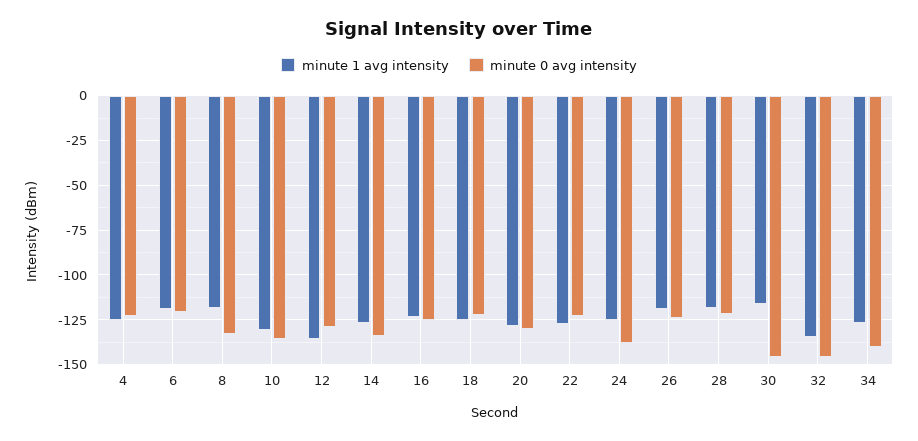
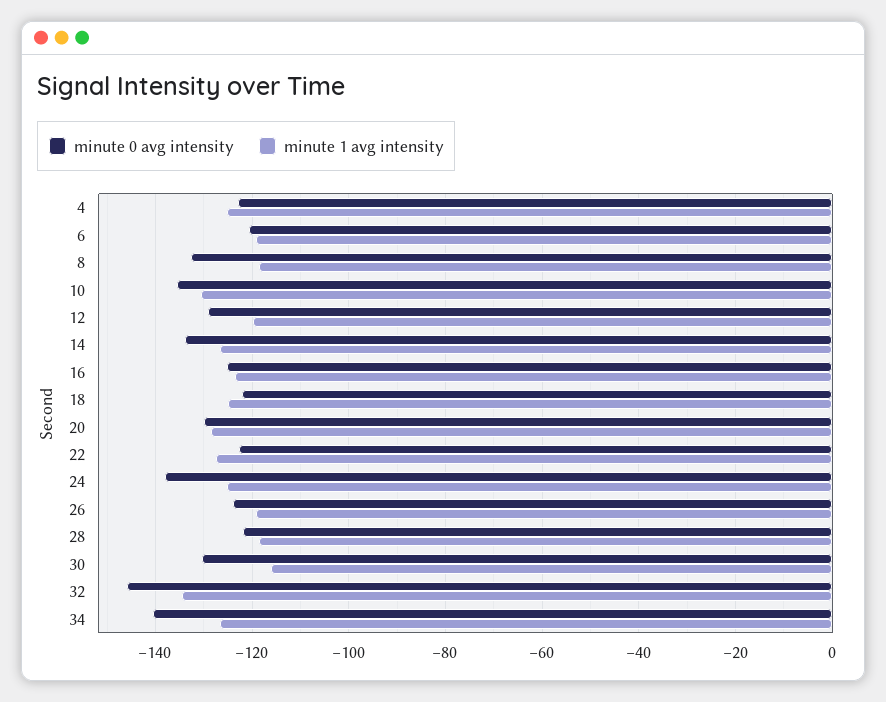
minute 1 avg intensity, 12: -135 -> -120
minute 0 avg intensity, 30: -145 -> -130

